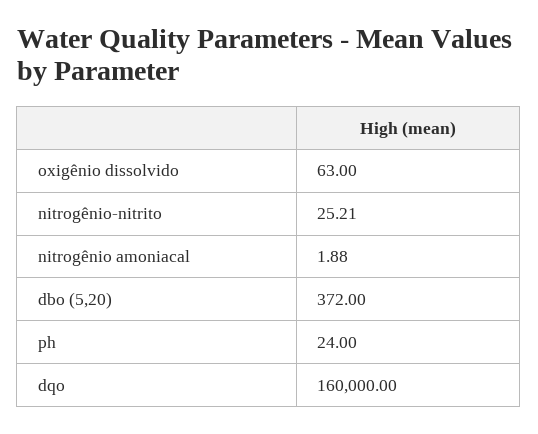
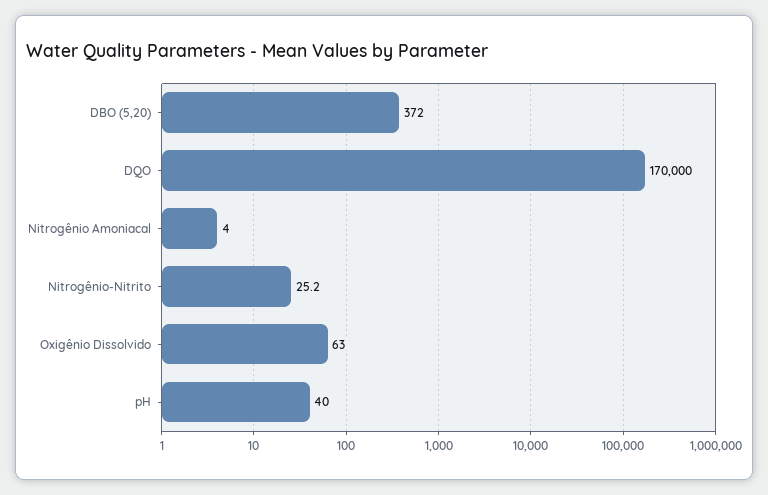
nitrogênio amoniacal: 1.88 -> 4
ph: 24 -> 40
dqo: 160000 -> 170000

